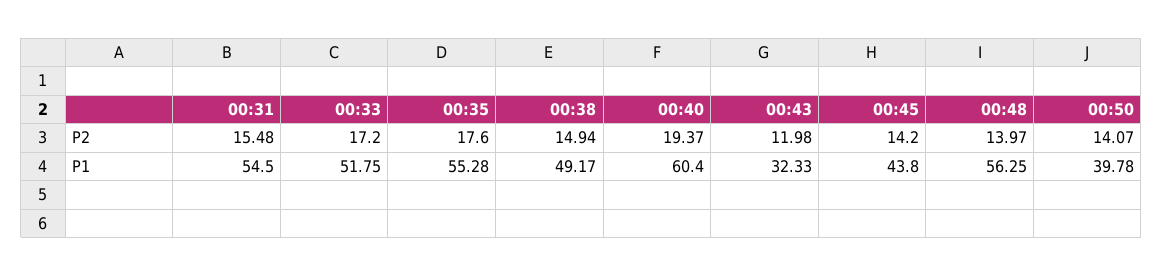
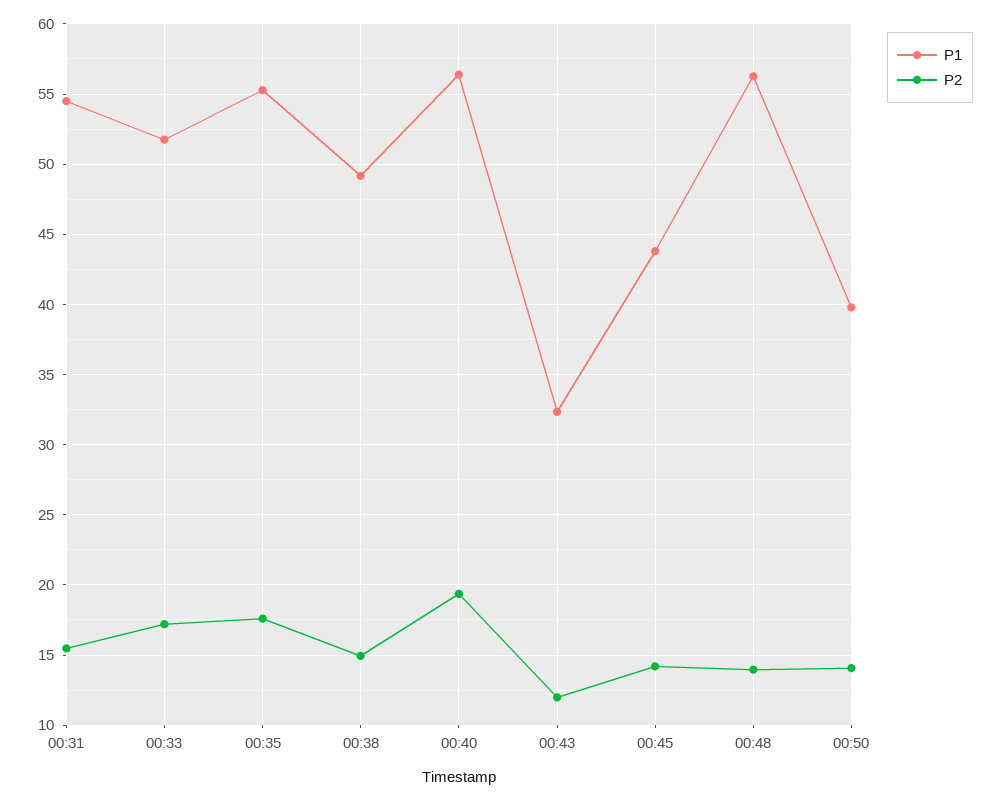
P1, 00:40: 60.4 -> 56.5

